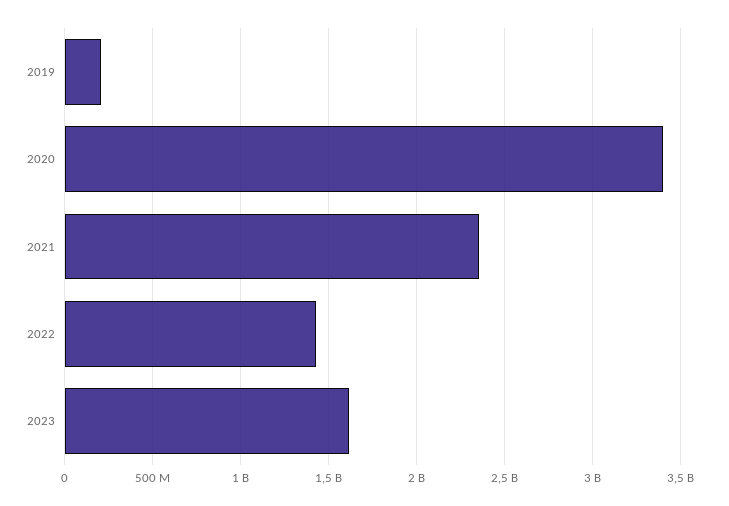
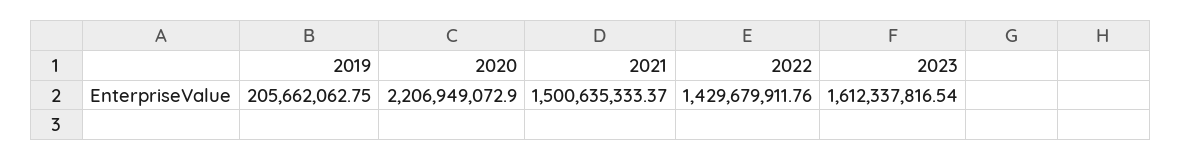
2020: 3400000000 -> 2206949072.9
2021: 2350000000 -> 1500635333.37

